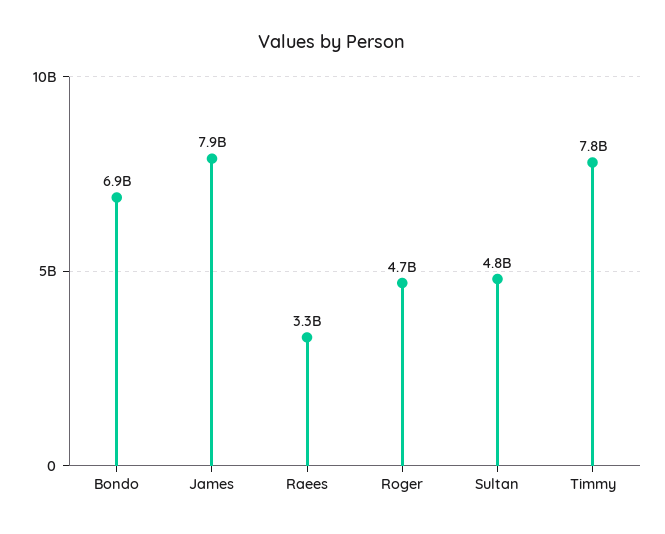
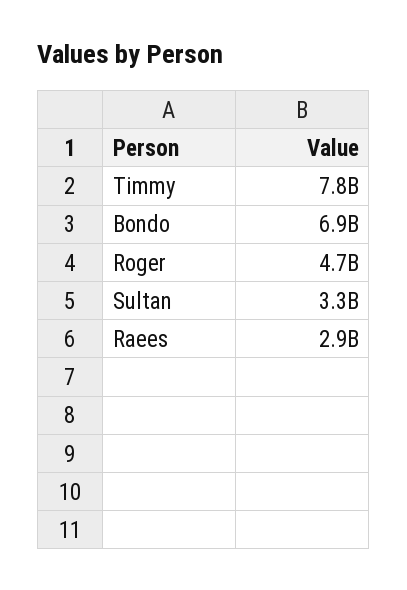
James: 7900000000 -> none
Raees: 3300000000 -> 2900000000
Sultan: 4800000000 -> 3300000000

